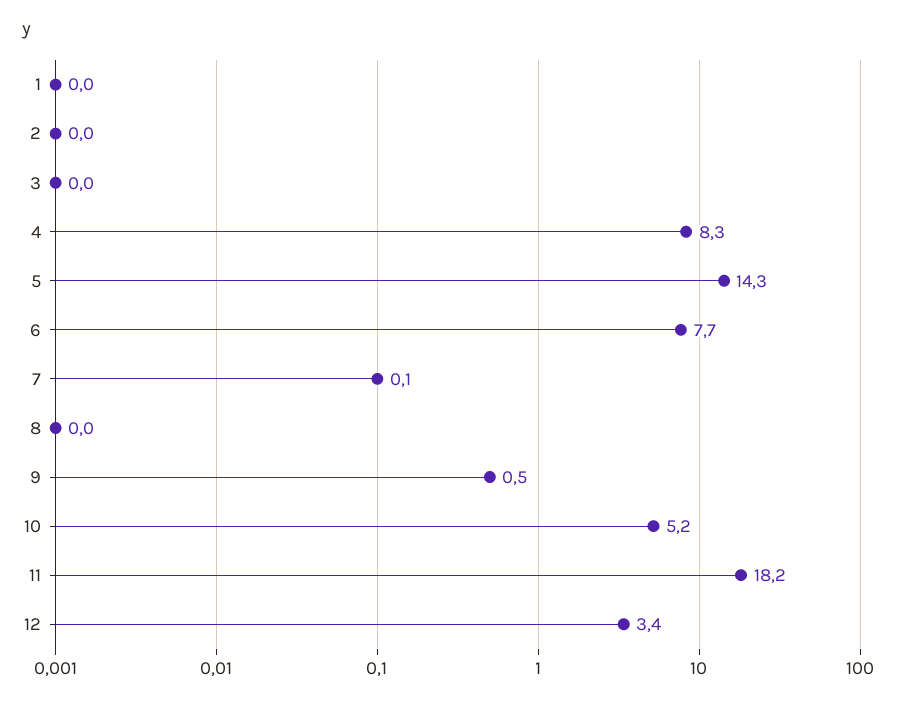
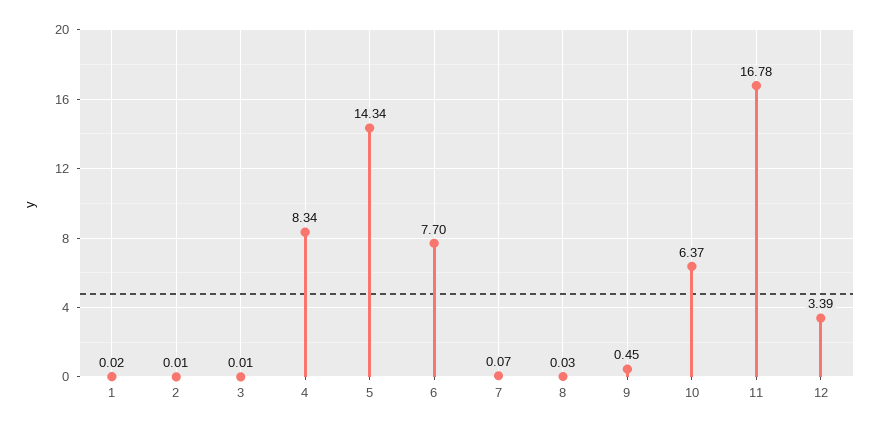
10: 5.2 -> 6.37
11: 18.2 -> 16.78

